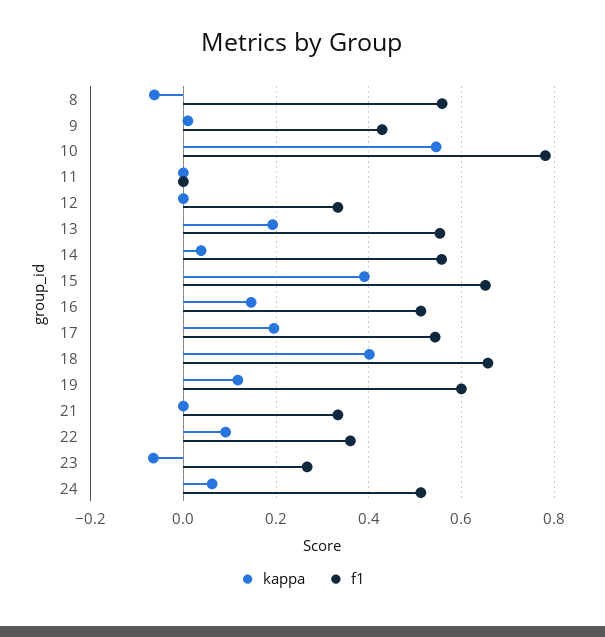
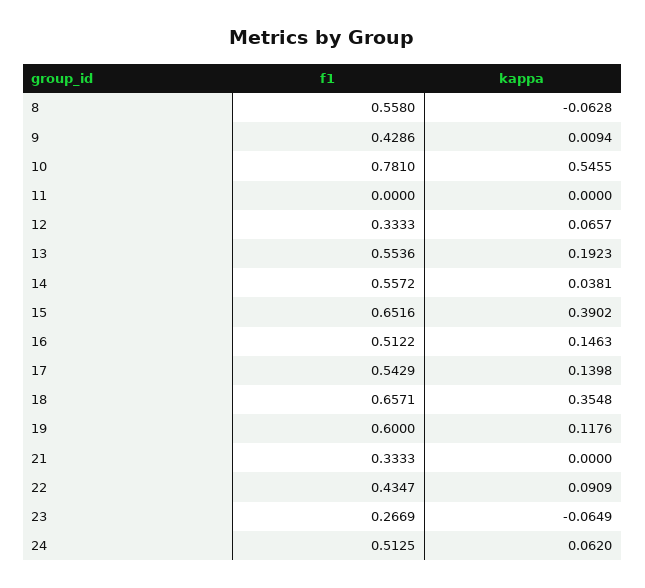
kappa, 12: 0 -> 0.0657
kappa, 17: 0.2 -> 0.1398
kappa, 18: 0.4 -> 0.3548
f1, 22: 0.36 -> 0.4347

